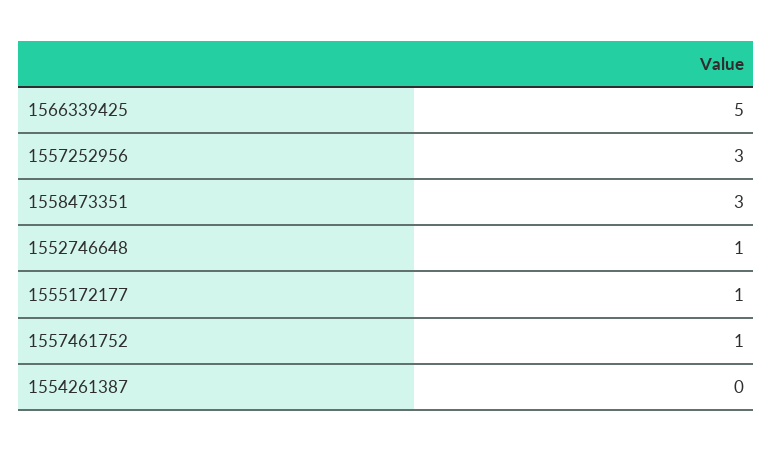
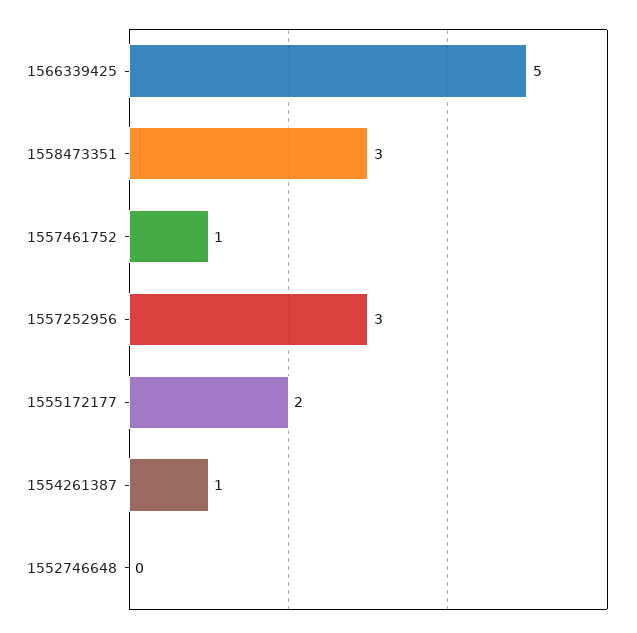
1552746648: 1 -> 0
1555172177: 1 -> 2
1554261387: 0 -> 1

